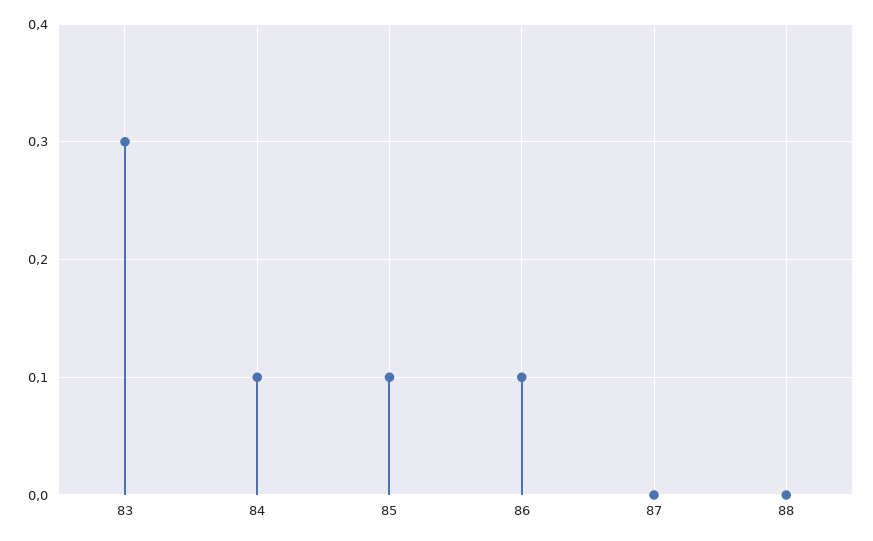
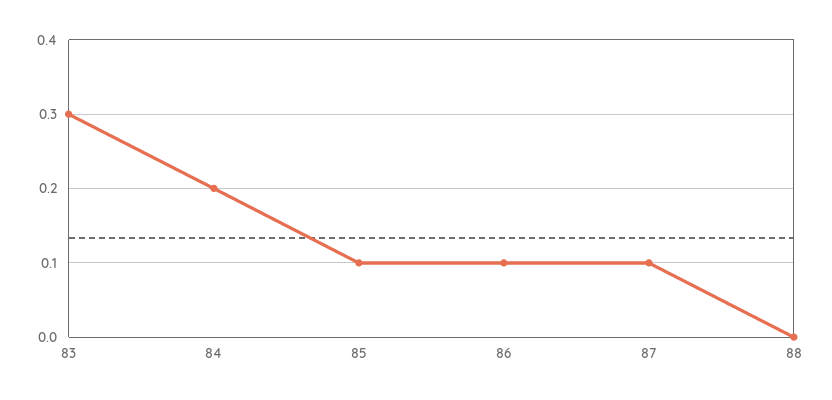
84: 0.1 -> 0.2
87: 0 -> 0.1

